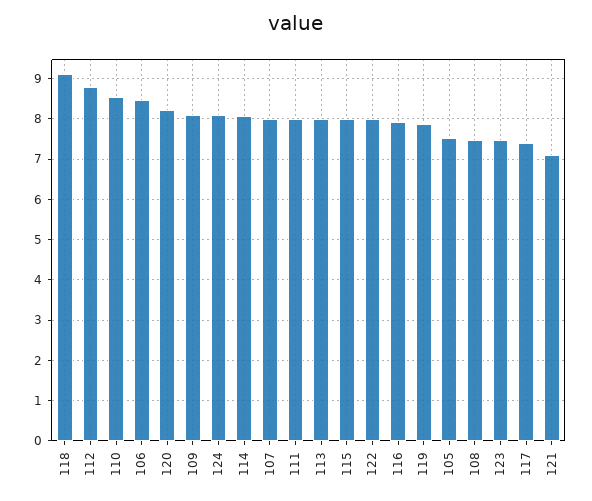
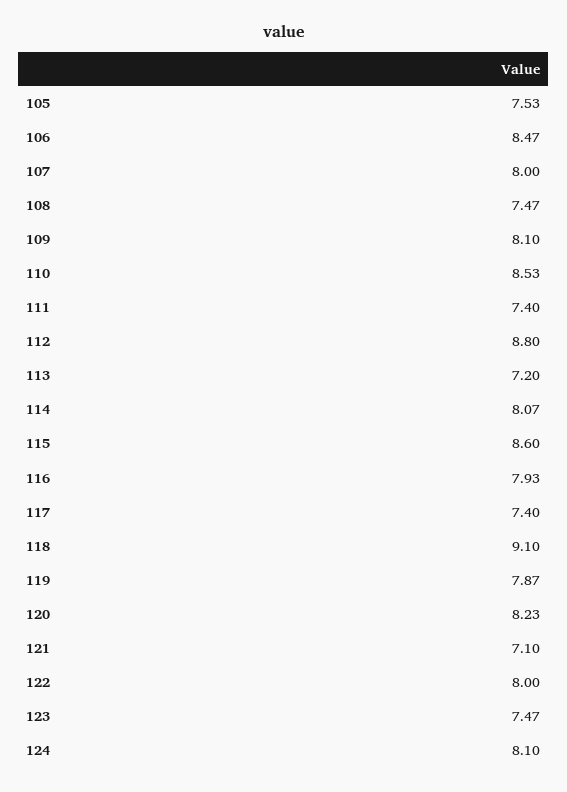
111: 8 -> 7.4
113: 8 -> 7.2
115: 8 -> 8.6

